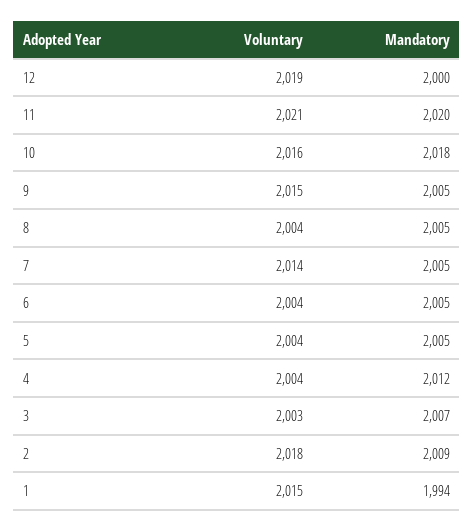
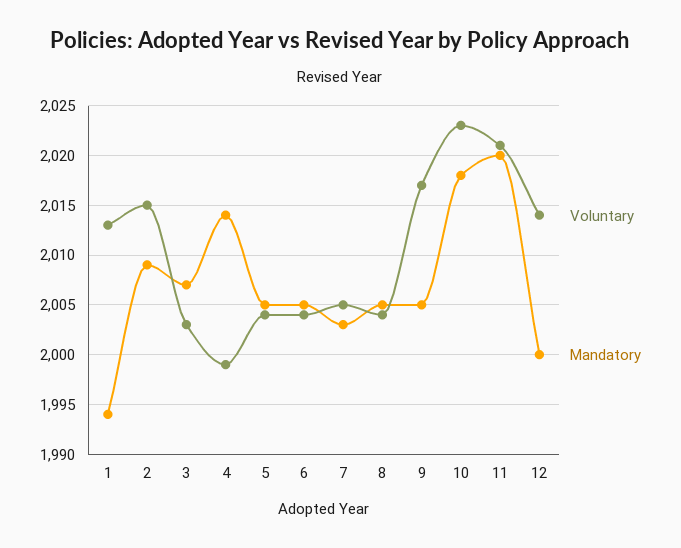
Voluntary, 12: 2019 -> 2014
Voluntary, 10: 2016 -> 2023
Voluntary, 9: 2015 -> 2017
Voluntary, 7: 2014 -> 2005
Mandatory, 7: 2005 -> 2003
Voluntary, 4: 2004 -> 1999
Mandatory, 4: 2012 -> 2014
Voluntary, 2: 2018 -> 2015
Voluntary, 1: 2015 -> 2013

